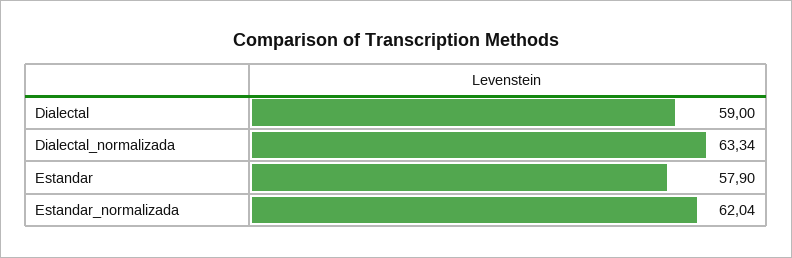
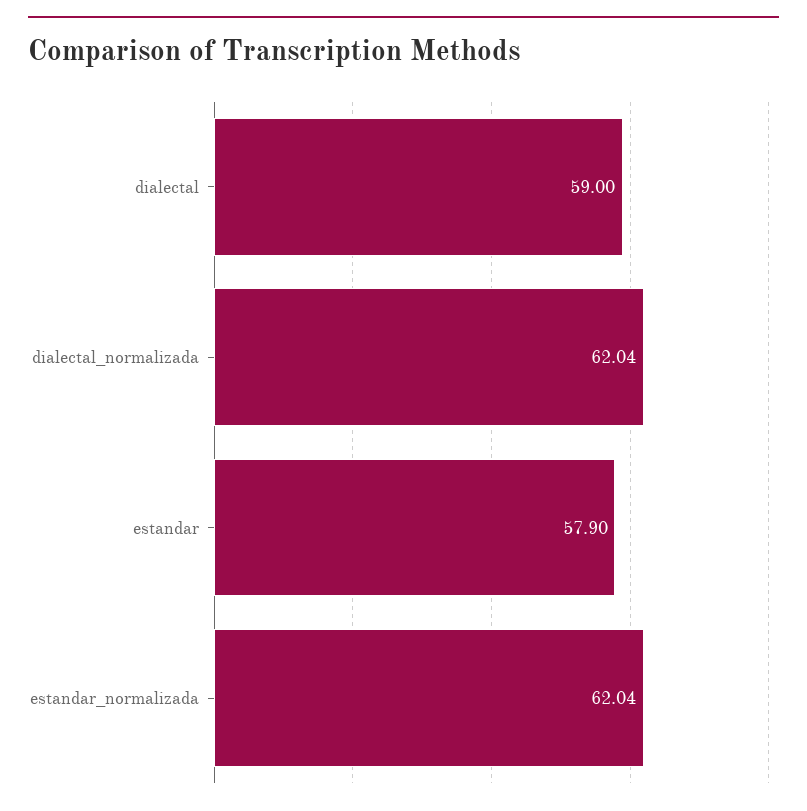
Dialectal_normalizada: 63.34 -> 62.04

